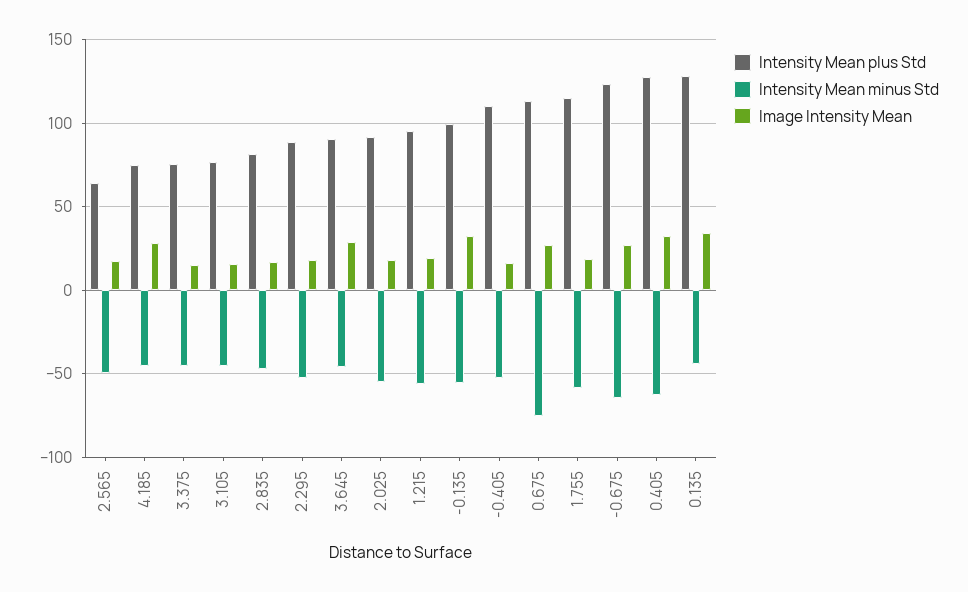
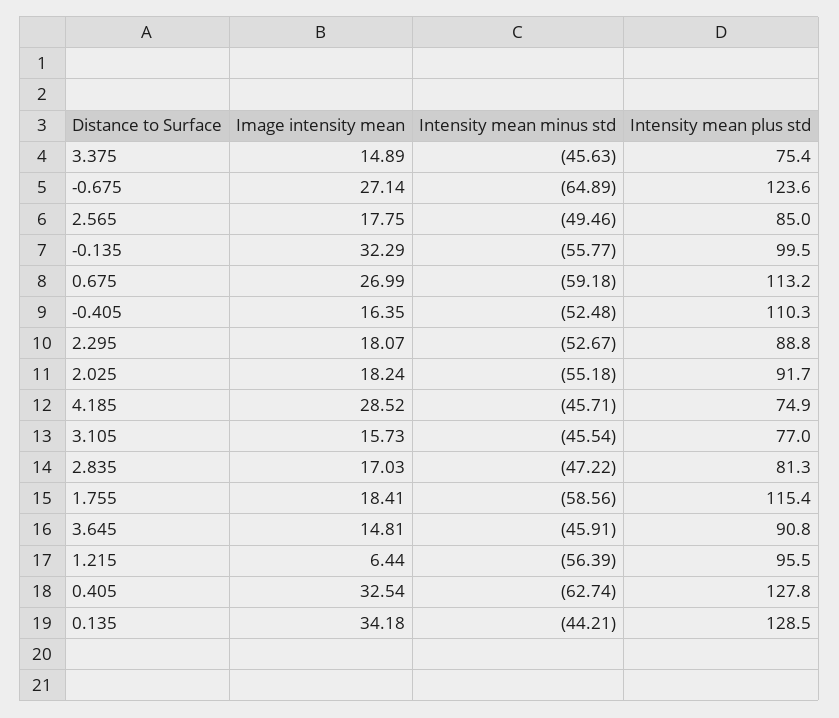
Intensity Mean plus Std, 2.565: 65 -> 85
Image Intensity Mean, 3.645: 30 -> 14.81
Image Intensity Mean, 1.215: 20 -> 6.44
Intensity Mean minus Std, 0.675: -75 -> -59.18

